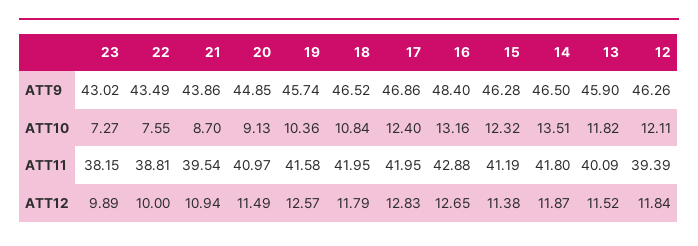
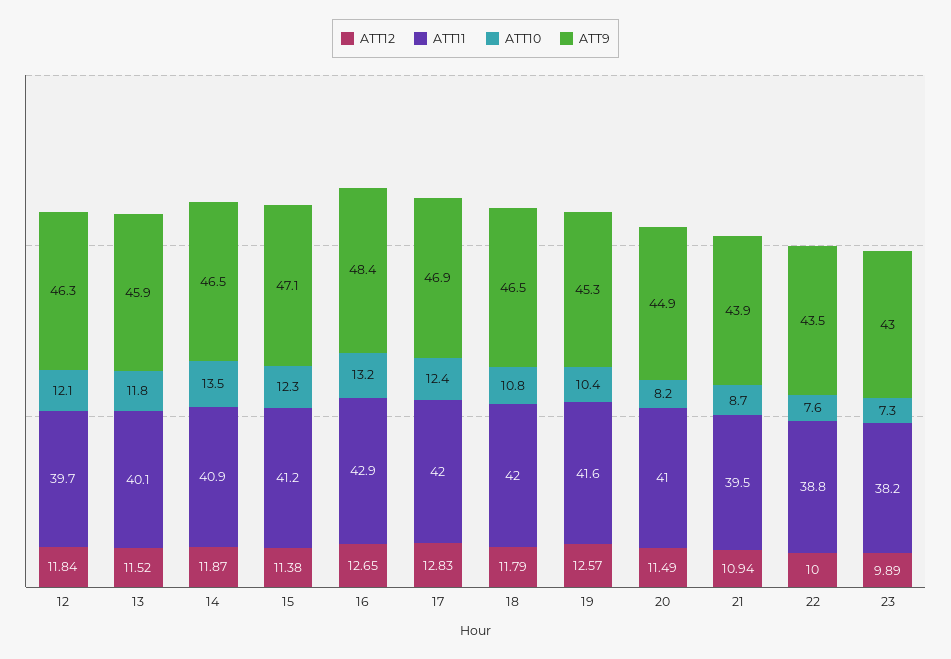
ATT9, 19: 45.74 -> 45.3
ATT9, 15: 46.28 -> 47.1
ATT10, 20: 9.13 -> 8.2
ATT11, 14: 41.8 -> 40.9
ATT11, 12: 39.39 -> 39.7

